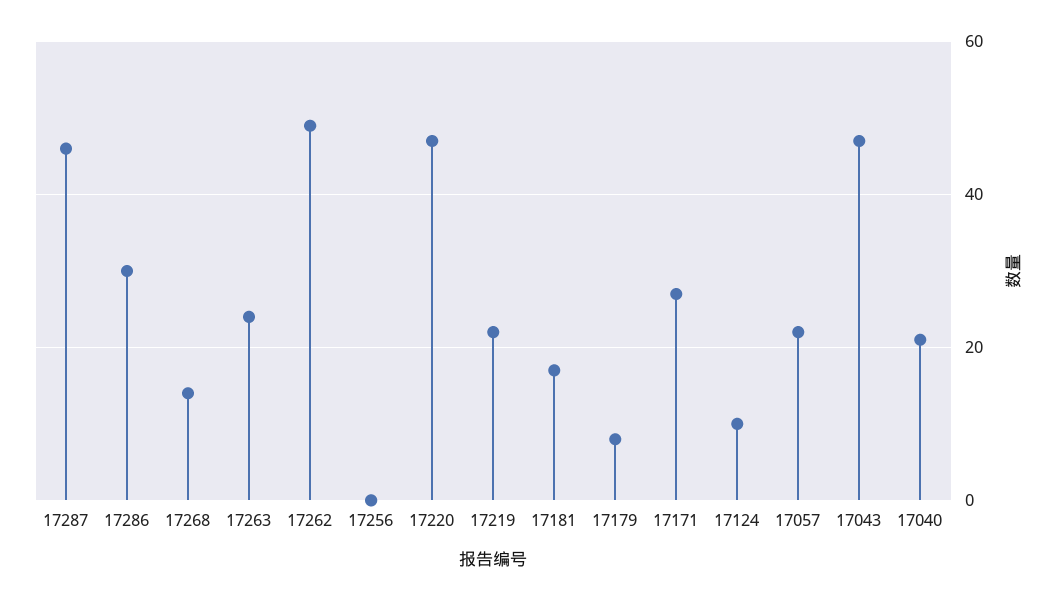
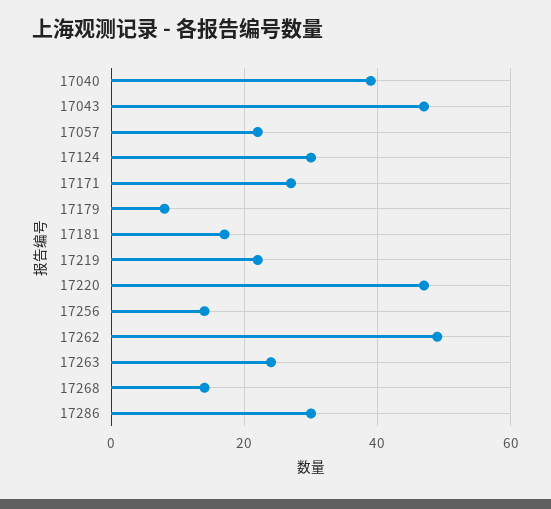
17287: 45 -> none
17256: 0 -> 15
17124: 10 -> 30
17040: 20 -> 40

